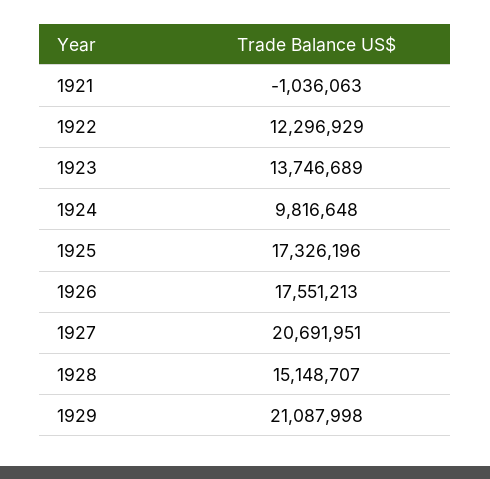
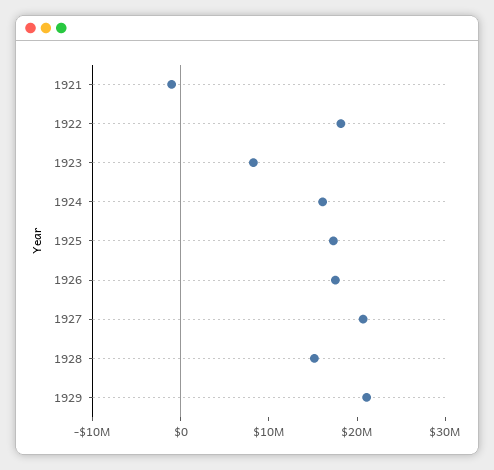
1922: 12296929 -> 18000000
1923: 13746689 -> 8000000
1924: 9816648 -> 16000000

